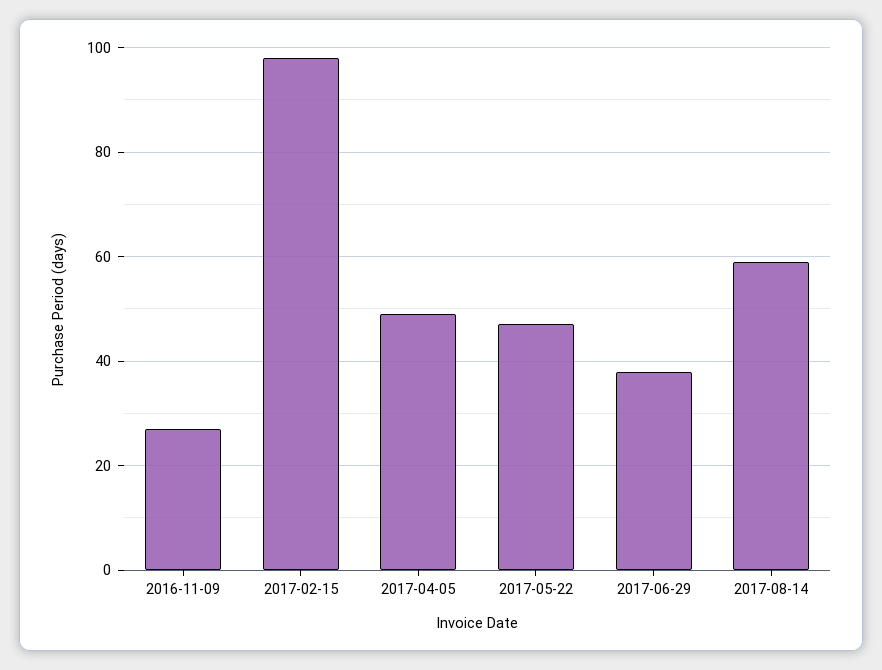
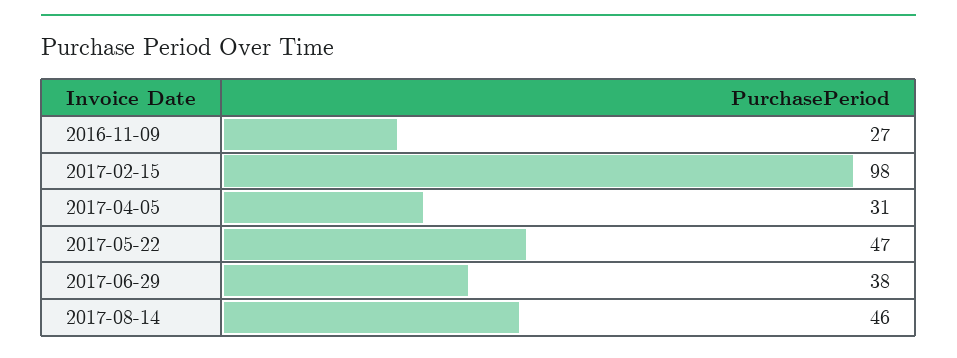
2017-04-05: 50 -> 31
2017-08-14: 60 -> 46

